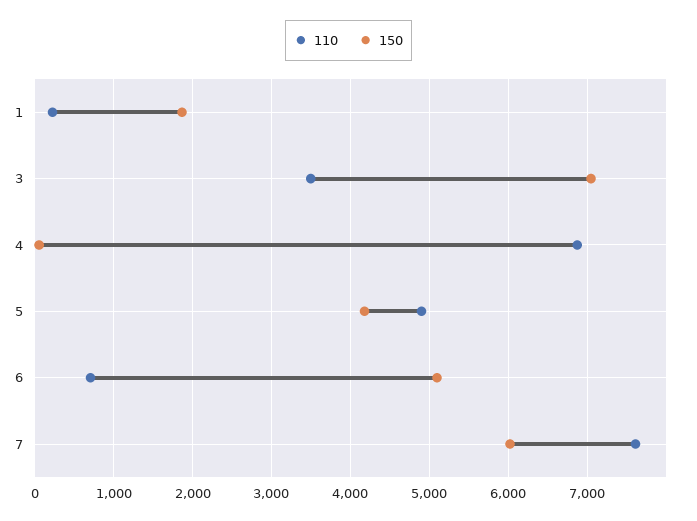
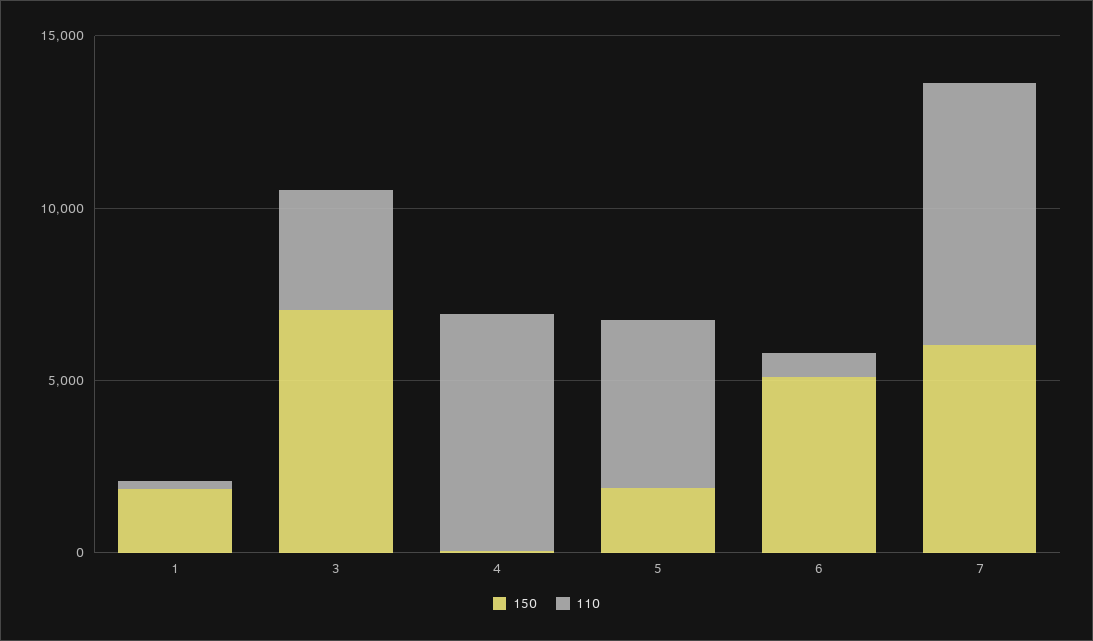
150, 5: 4200 -> 2000

